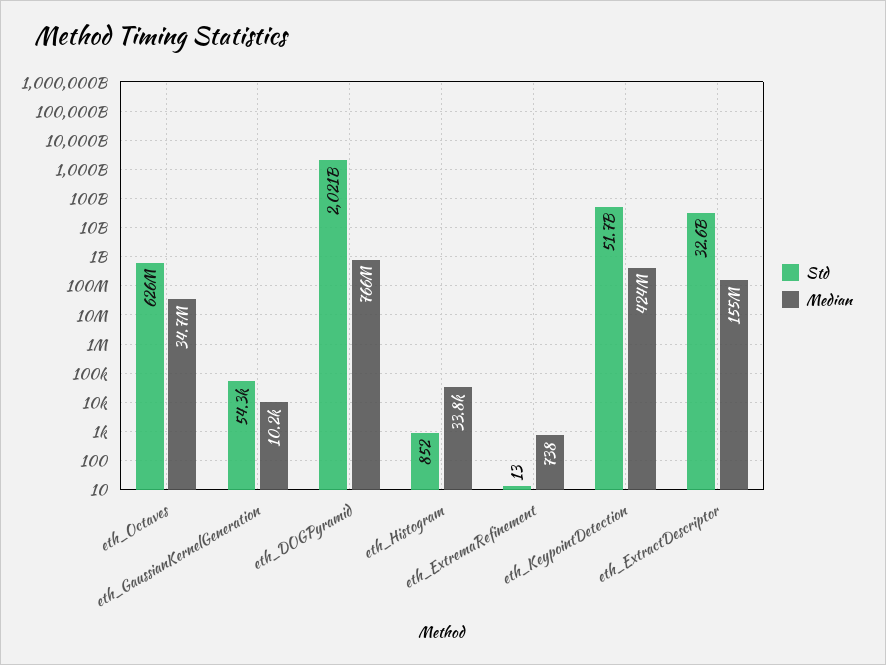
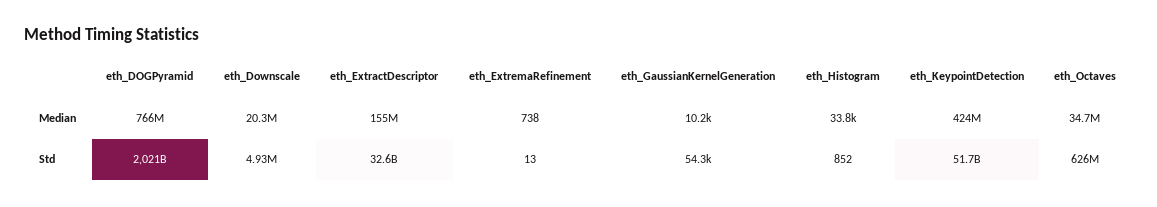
Median, eth_Downscale: none -> 20300000
Std, eth_Downscale: none -> 4930000

